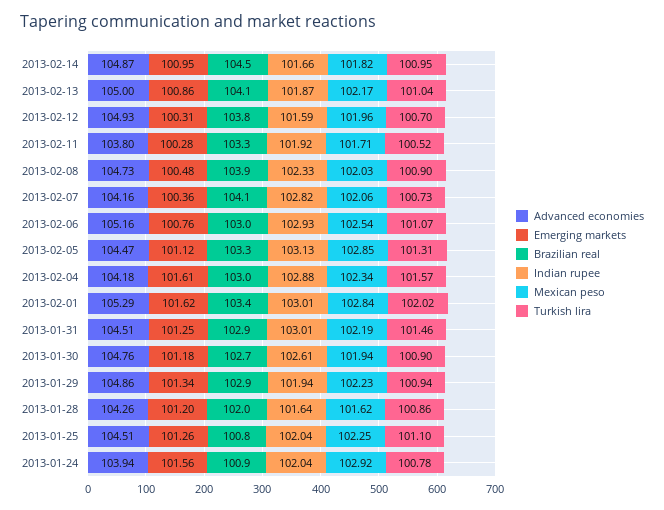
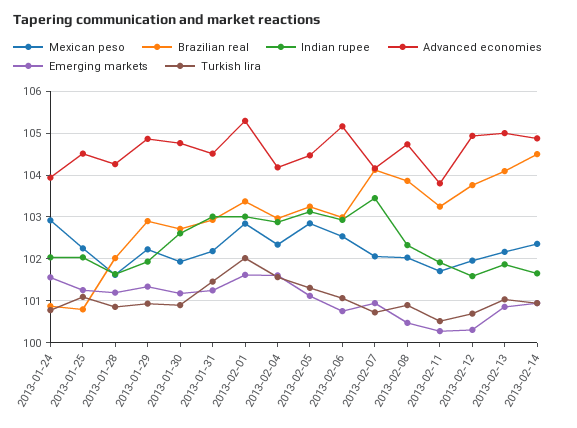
Mexican peso, 2013-02-14: 101.82 -> 102.4
Emerging markets, 2013-02-07: 100.36 -> 101
Indian rupee, 2013-02-07: 102.82 -> 103.4

